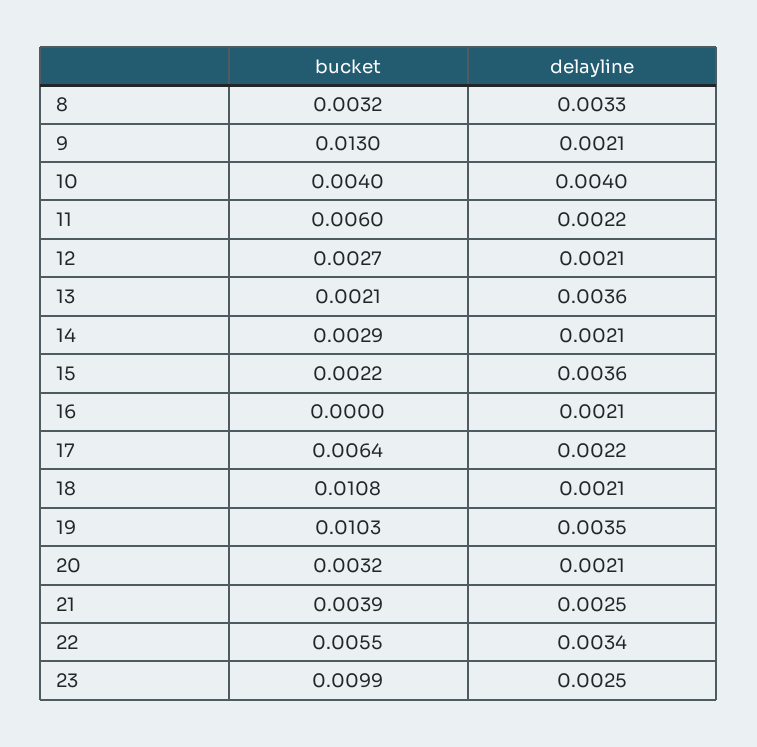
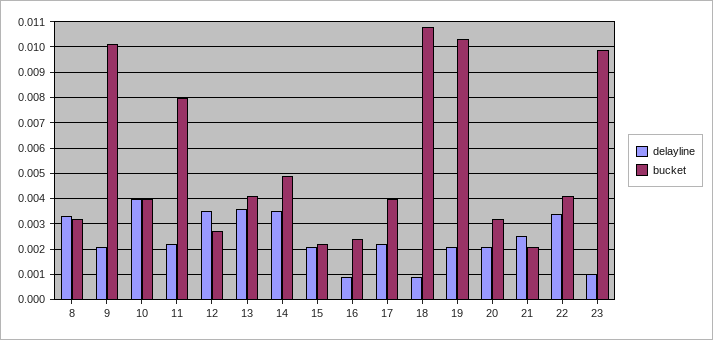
bucket, 9: 0.013 -> 0.01
bucket, 11: 0.006 -> 0.008
delayline, 12: 0.0021 -> 0.0035
bucket, 13: 0.0021 -> 0.004
bucket, 14: 0.0029 -> 0.005
delayline, 14: 0.0021 -> 0.0035
delayline, 15: 0.0036 -> 0.002
bucket, 16: 0 -> 0.0025
delayline, 16: 0.0021 -> 0.001
bucket, 17: 0.0064 -> 0.004
delayline, 18: 0.0021 -> 0.001
delayline, 19: 0.0035 -> 0.002
bucket, 21: 0.0039 -> 0.002
bucket, 22: 0.0055 -> 0.004
delayline, 23: 0.0025 -> 0.001

